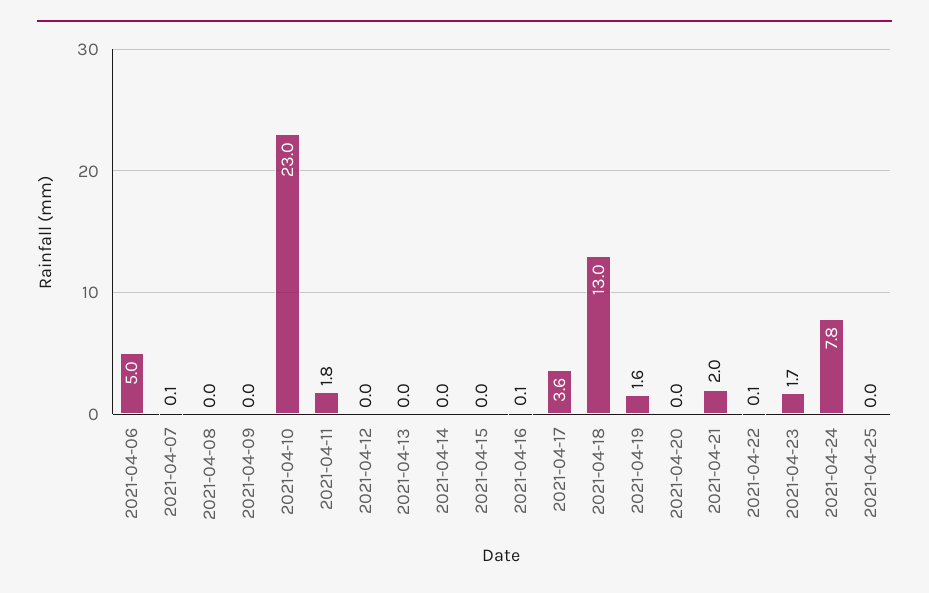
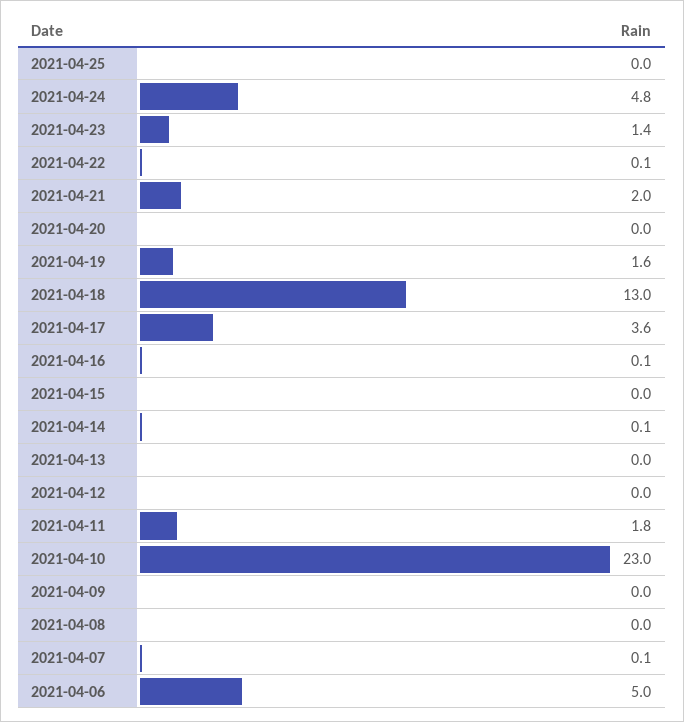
2021-04-14: 0 -> 0.1
2021-04-23: 1.7 -> 1.4
2021-04-24: 7.8 -> 4.8

